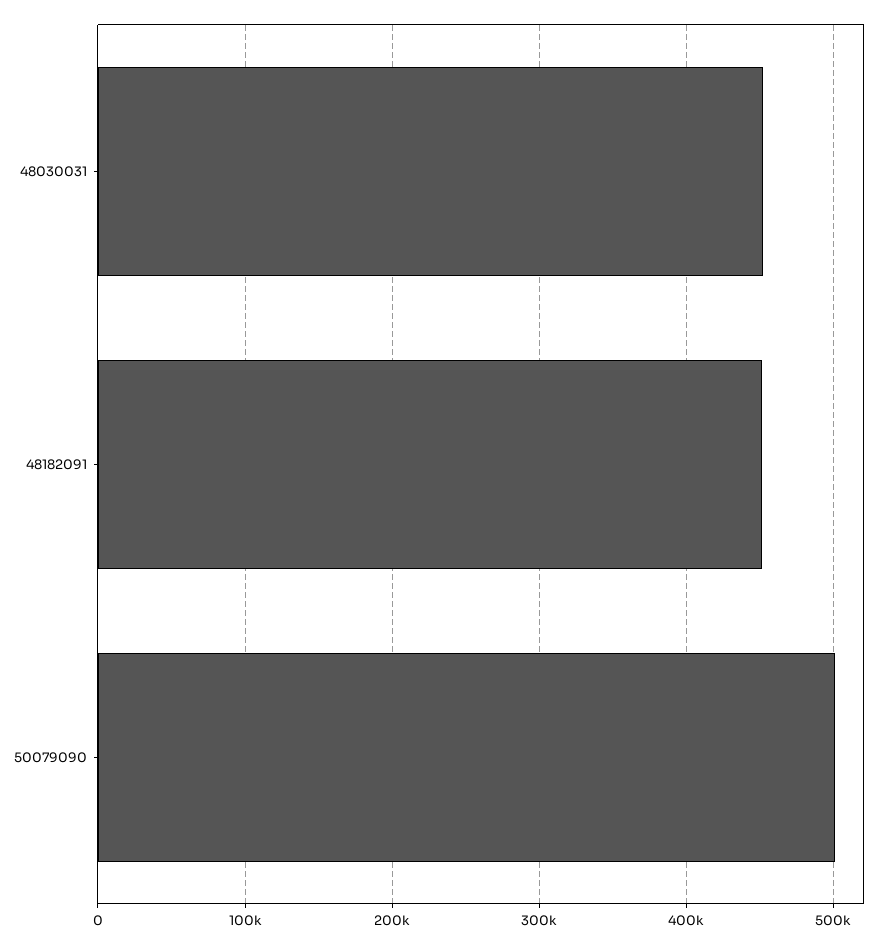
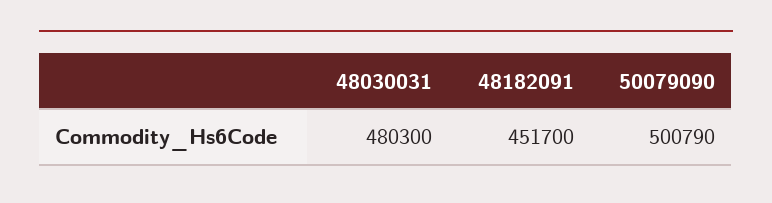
48030031: 450000 -> 480300

